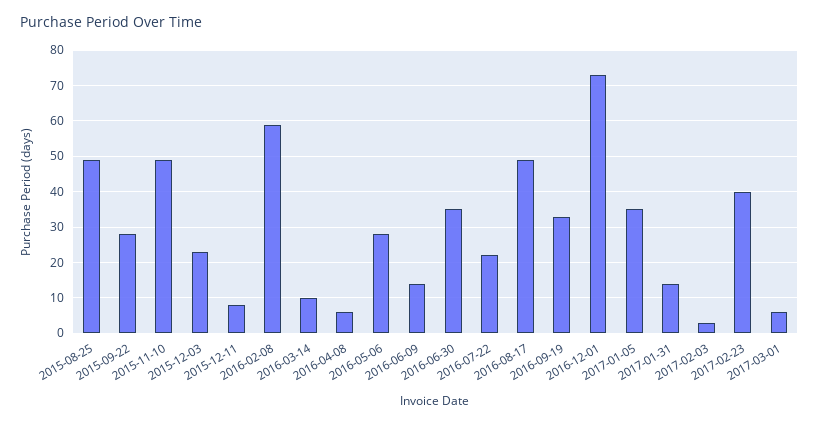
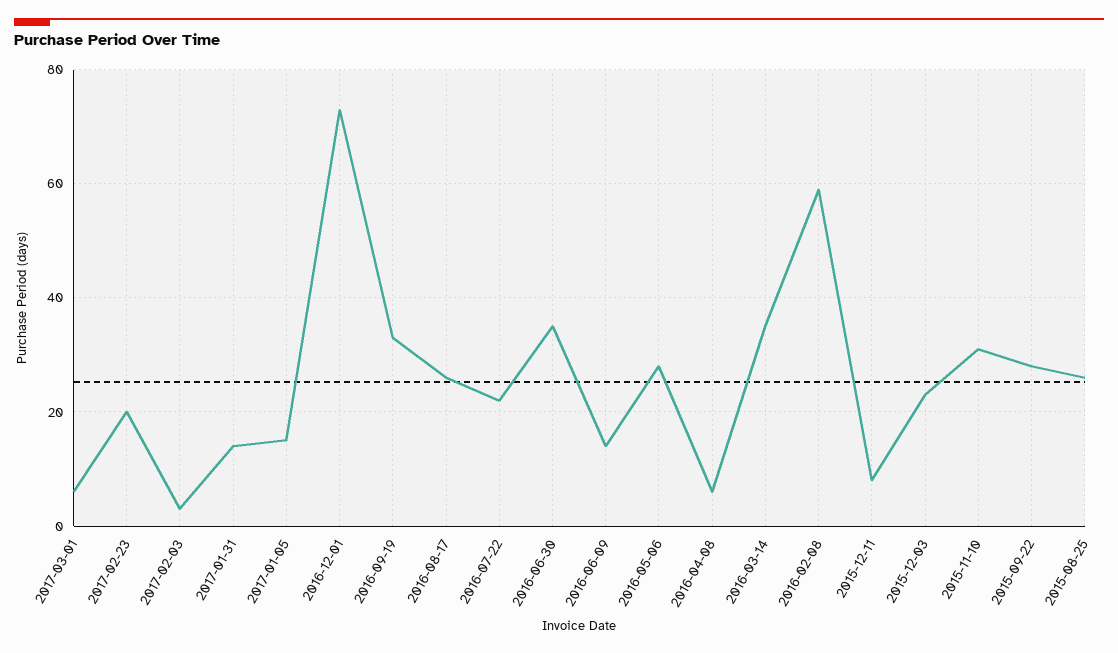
2015-08-25: 50 -> 25
2015-11-10: 50 -> 30
2016-03-14: 10 -> 35
2016-08-17: 50 -> 25
2017-01-05: 35 -> 15
2017-02-23: 40 -> 20

